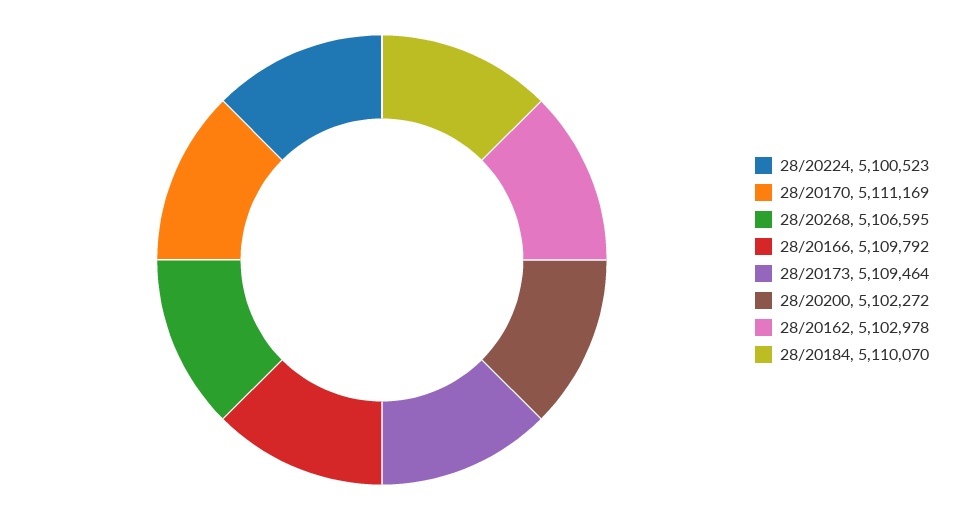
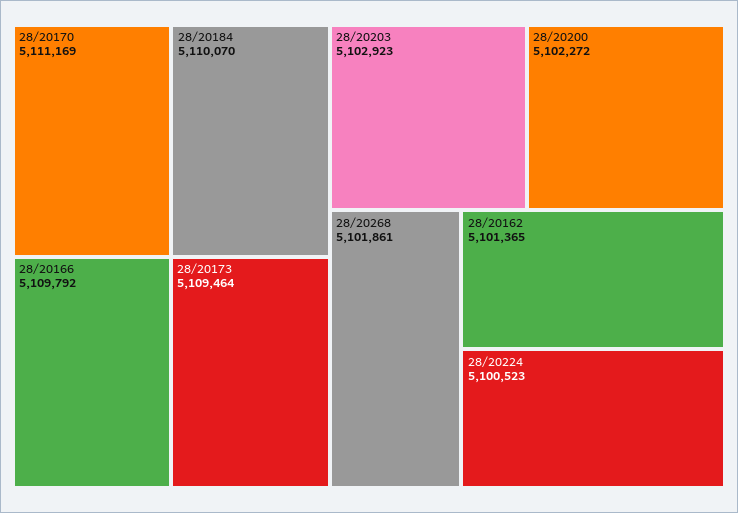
28/20268: 5106595 -> 5101861
28/20162: 5102978 -> 5101365
28/20203: none -> 5102923

